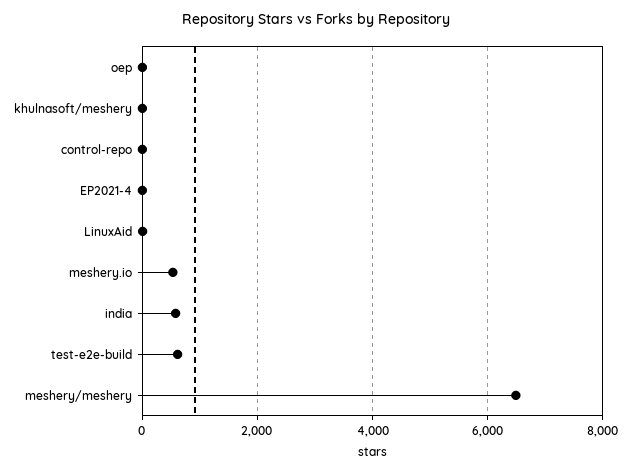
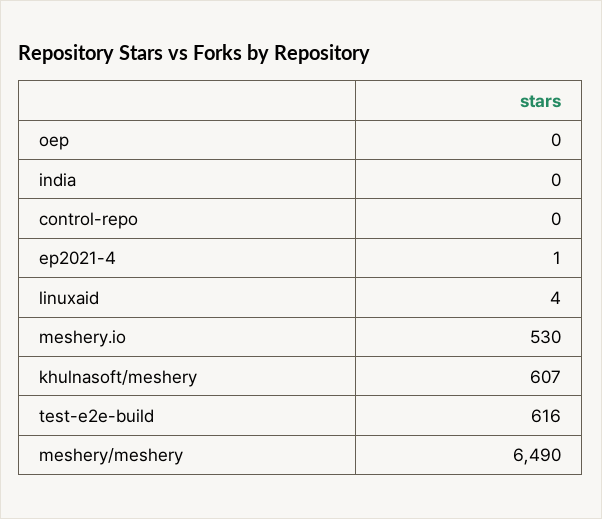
khulnasoft/meshery: 0 -> 607
india: 600 -> 0

